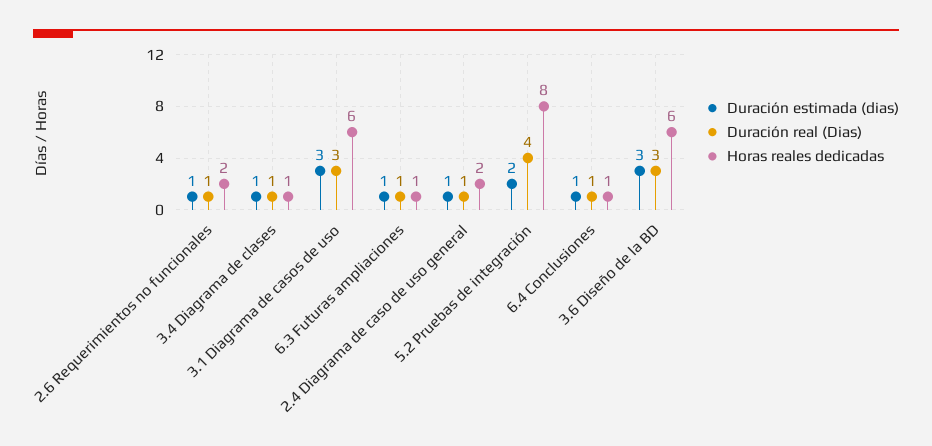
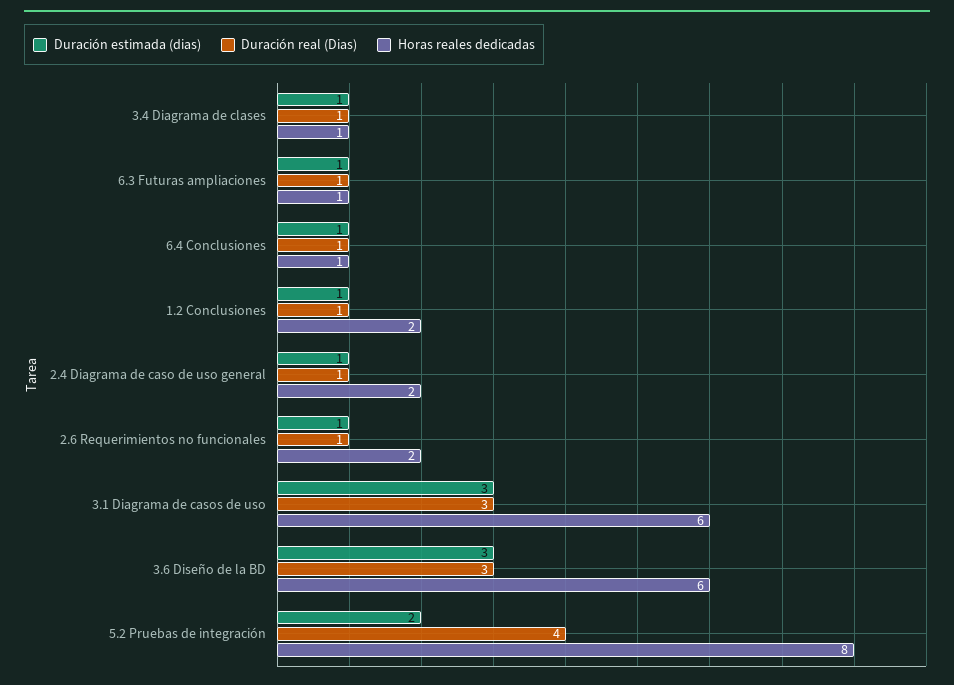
Duración estimada (dias), 1.2 Conclusiones: none -> 1
Duración real (Dias), 1.2 Conclusiones: none -> 1
Horas reales dedicadas, 1.2 Conclusiones: none -> 2

